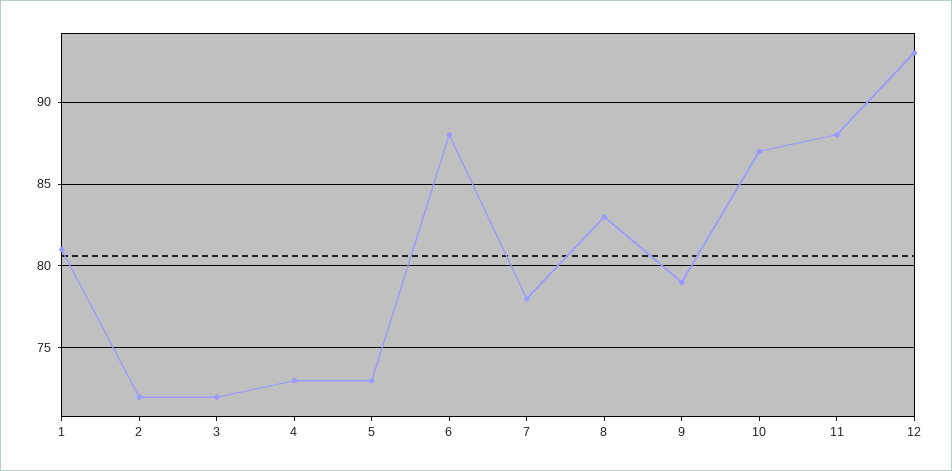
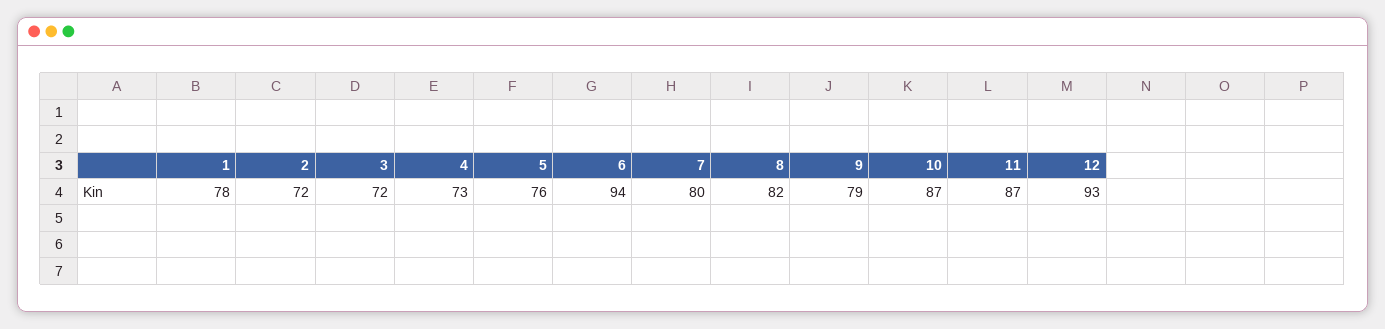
1: 81 -> 78
5: 73 -> 76
6: 88 -> 94
7: 78 -> 80
8: 83 -> 82
11: 88 -> 87

